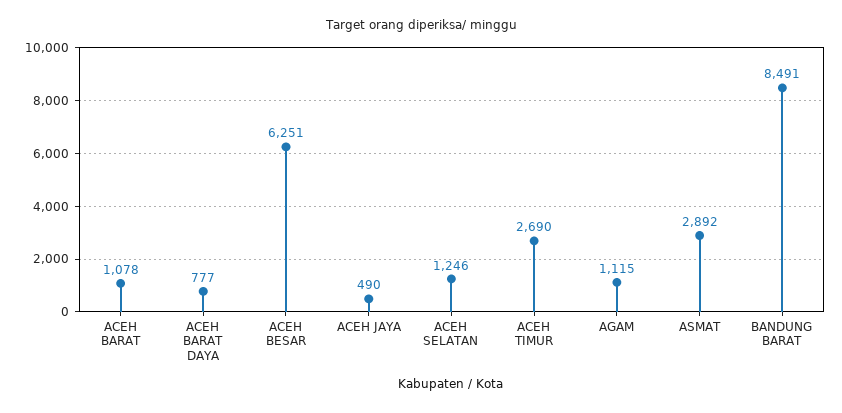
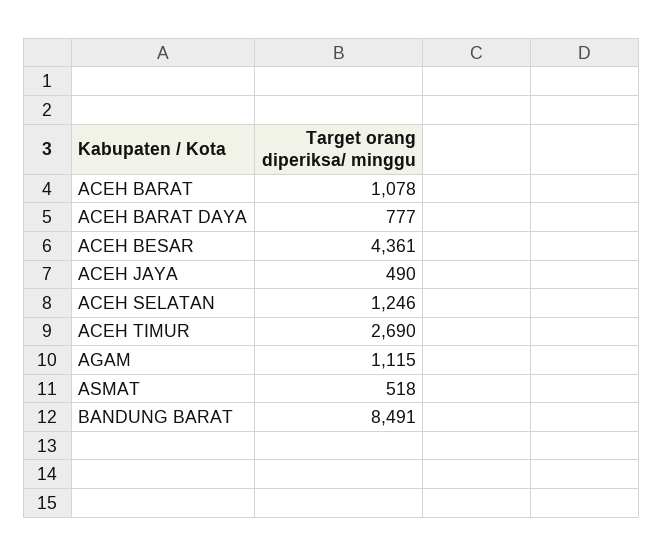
ACEH BESAR: 6251 -> 4361
ASMAT: 2892 -> 518

